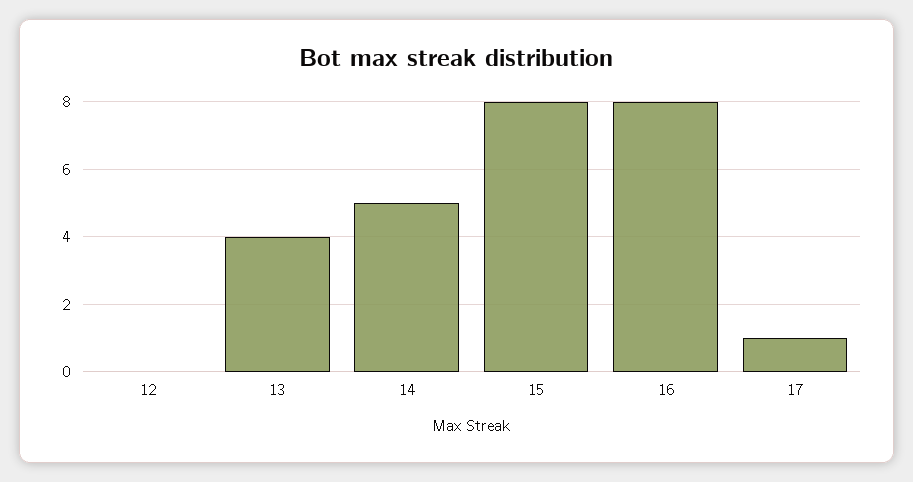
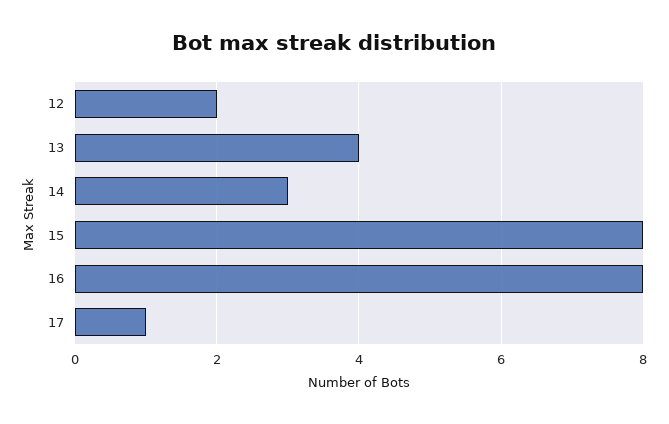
12: 0 -> 2
14: 5 -> 3

